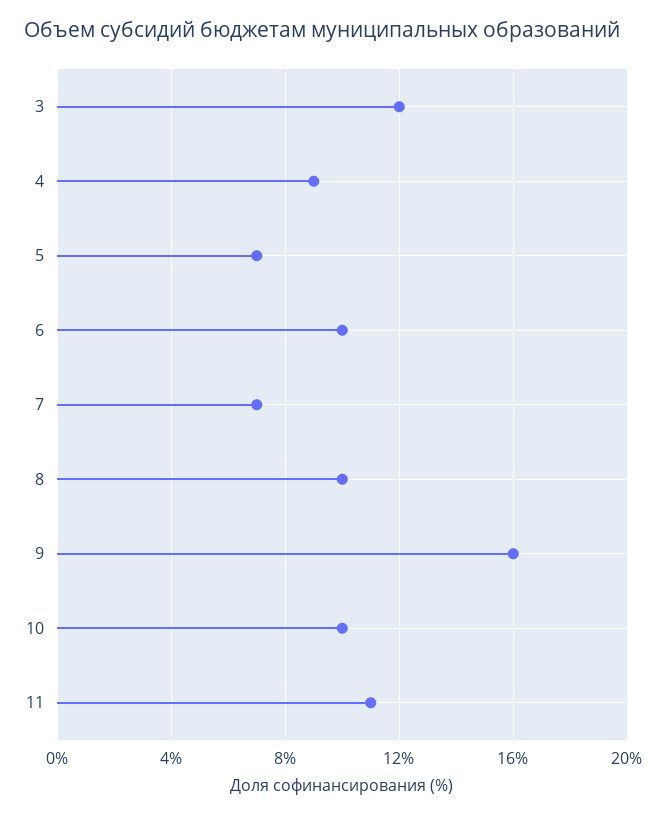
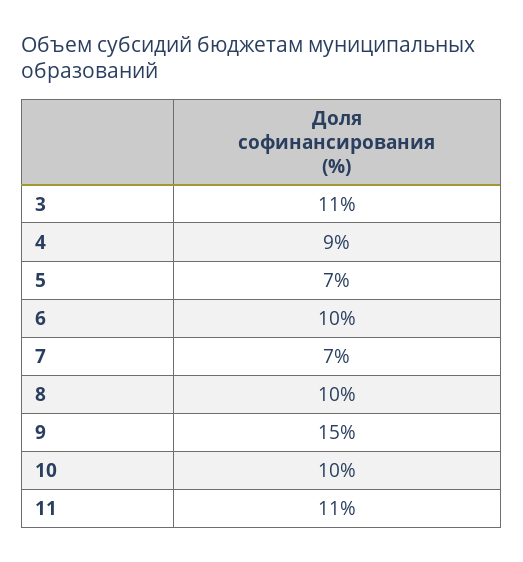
3: 12 -> 11
9: 16 -> 15

